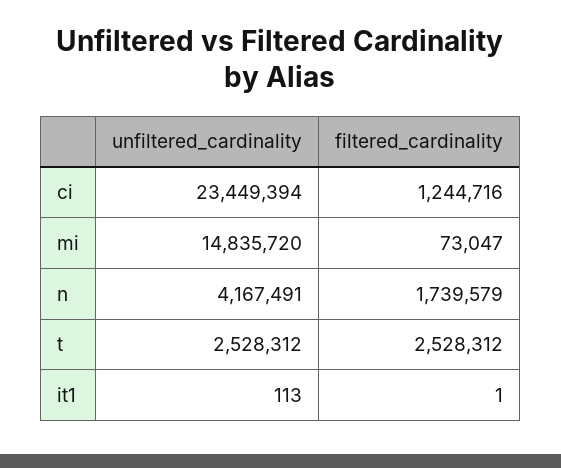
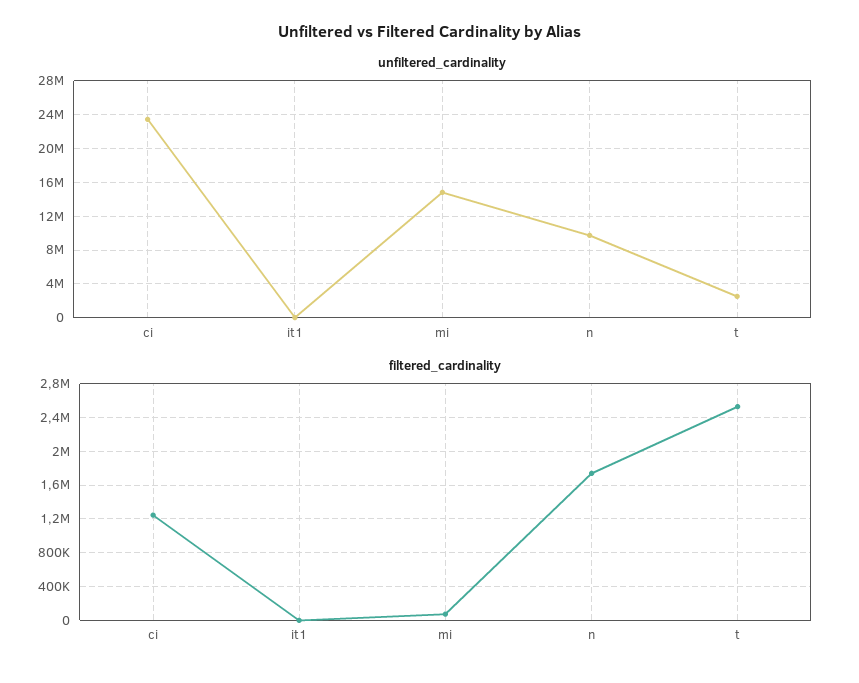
unfiltered_cardinality, n: 4167491 -> 10000000

